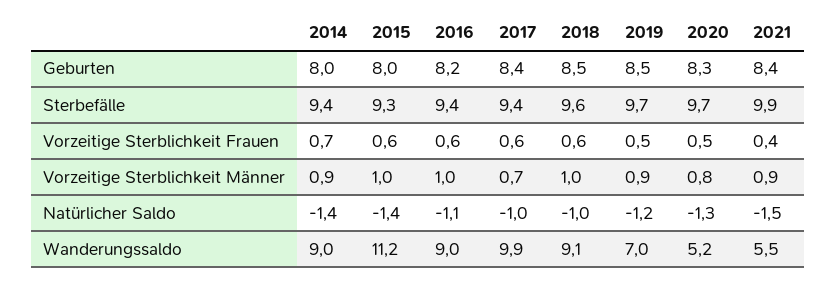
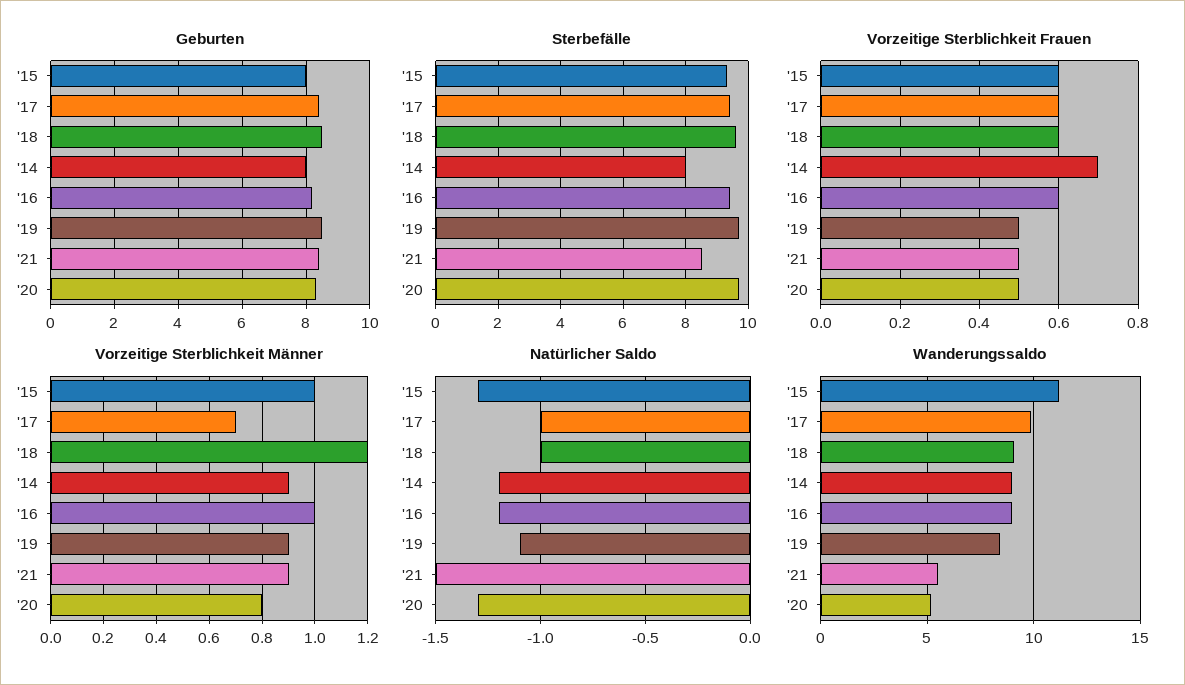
Sterbefälle, 2014: 9.4 -> 8
Sterbefälle, 2021: 9.9 -> 8.5
Vorzeitige Sterblichkeit Frauen, 2021: 0.4 -> 0.5
Vorzeitige Sterblichkeit Männer, 2018: 1 -> 1.2
Natürlicher Saldo, 2014: -1.4 -> -1.2
Natürlicher Saldo, 2015: -1.4 -> -1.3
Natürlicher Saldo, 2016: -1.1 -> -1.2
Natürlicher Saldo, 2019: -1.2 -> -1.1
Wanderungssaldo, 2019: 7 -> 8.5

